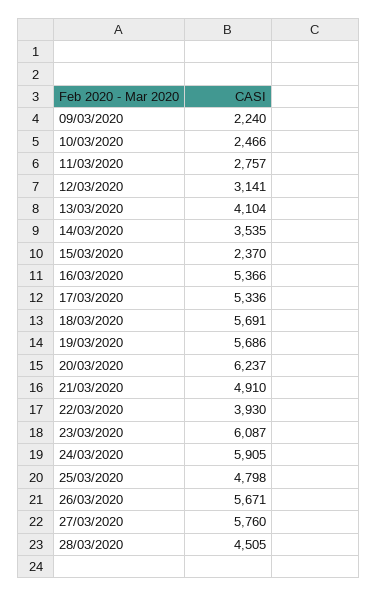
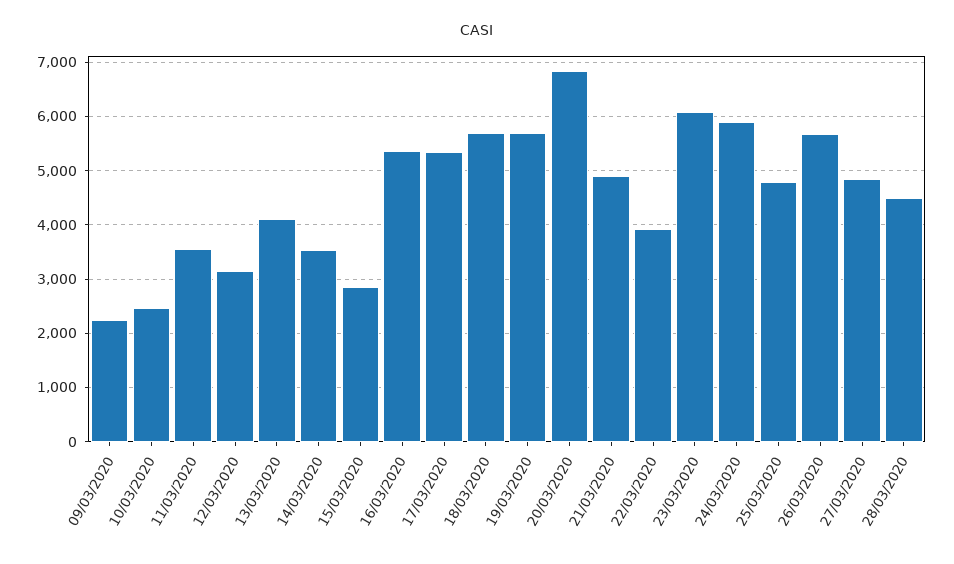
11/03/2020: 2757 -> 3600
15/03/2020: 2370 -> 2800
20/03/2020: 6237 -> 6800
27/03/2020: 5760 -> 4800

